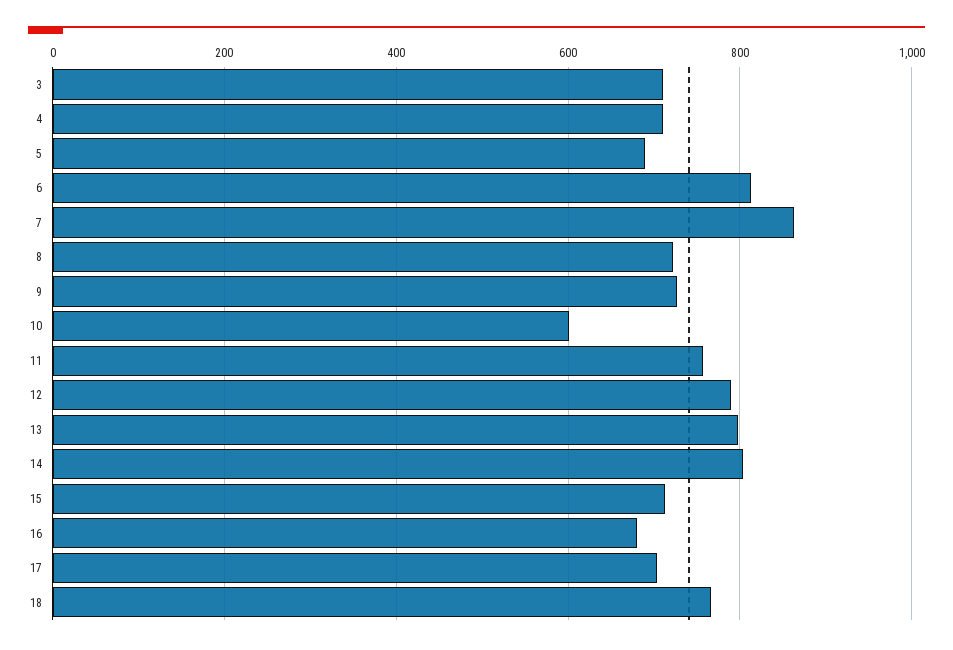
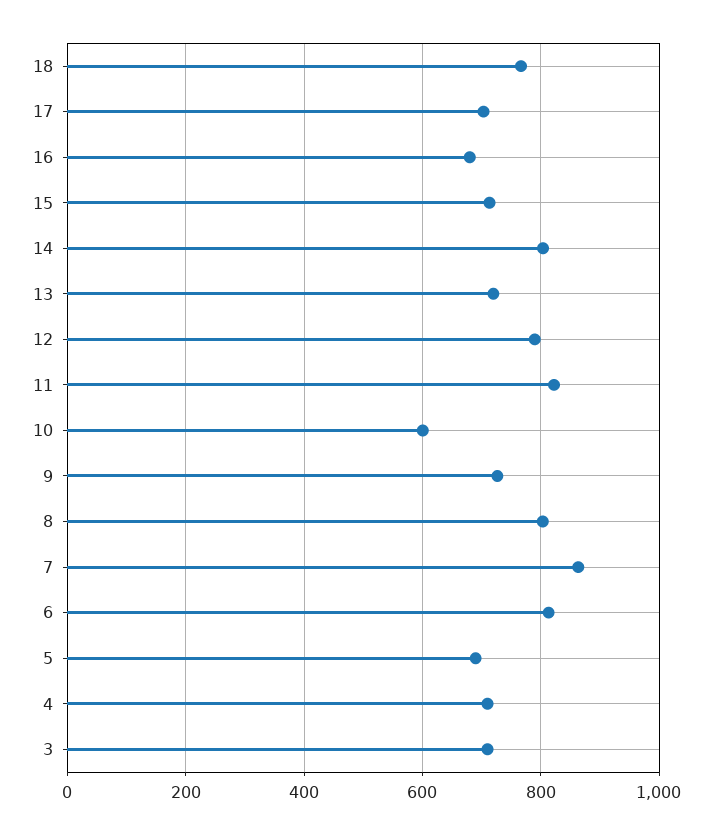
8: 720 -> 800
11: 760 -> 820
13: 800 -> 720

